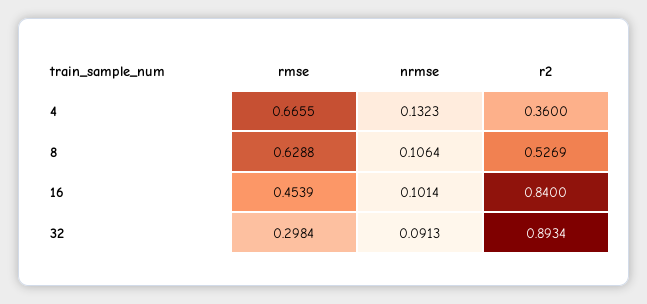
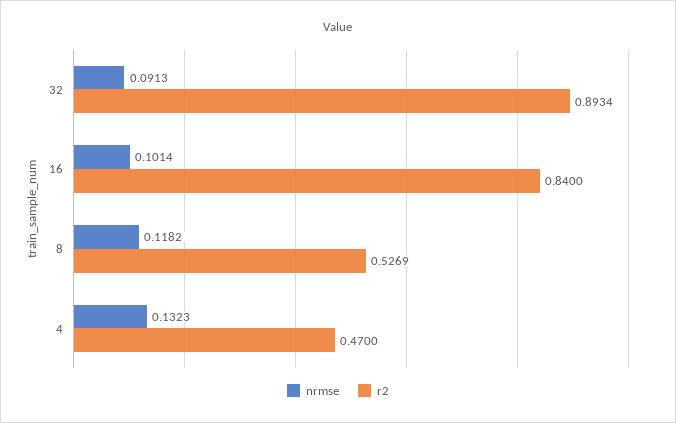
rmse, 4: 0.6655 -> none
r2, 4: 0.36 -> 0.47
rmse, 8: 0.6288 -> none
nrmse, 8: 0.1064 -> 0.1182
rmse, 16: 0.4539 -> none
rmse, 32: 0.2984 -> none

